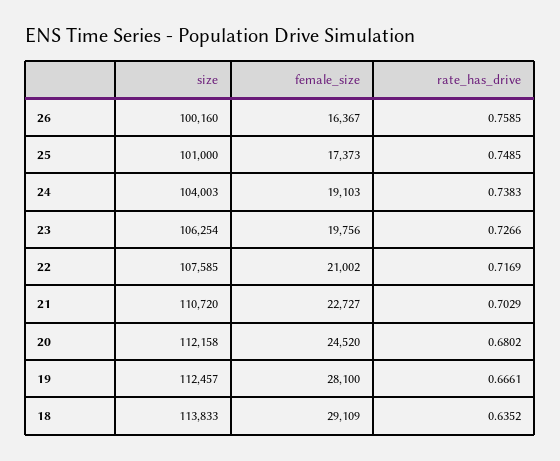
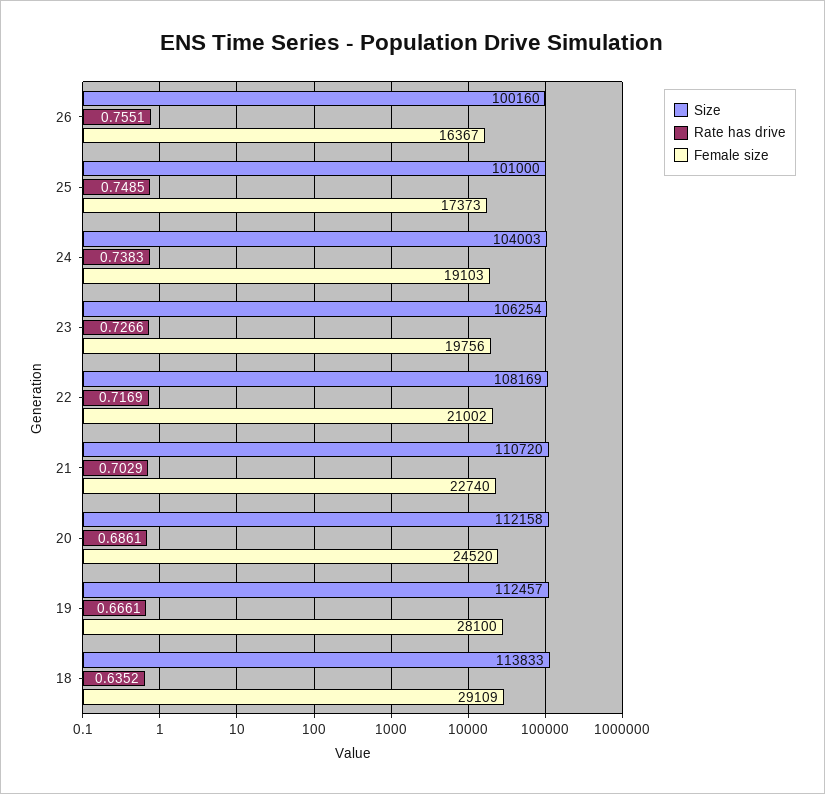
rate_has_drive, 26: 0.7585 -> 0.7551
size, 22: 107585 -> 108169
female_size, 21: 22727 -> 22740
rate_has_drive, 20: 0.6802 -> 0.6861

